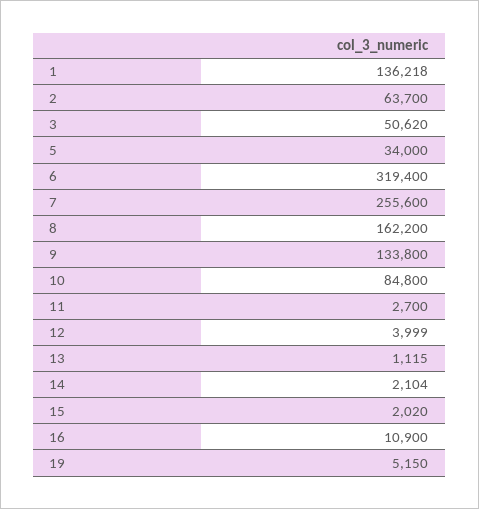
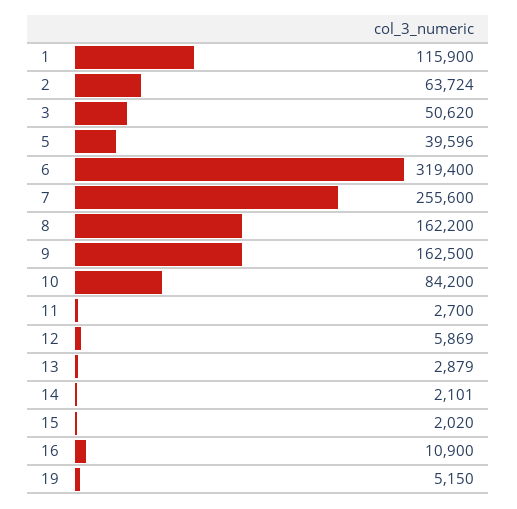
1: 136218 -> 115900
2: 63700 -> 63724
5: 34000 -> 39596
9: 133800 -> 162500
10: 84800 -> 84200
12: 3999 -> 5869
13: 1115 -> 2879
14: 2104 -> 2101

